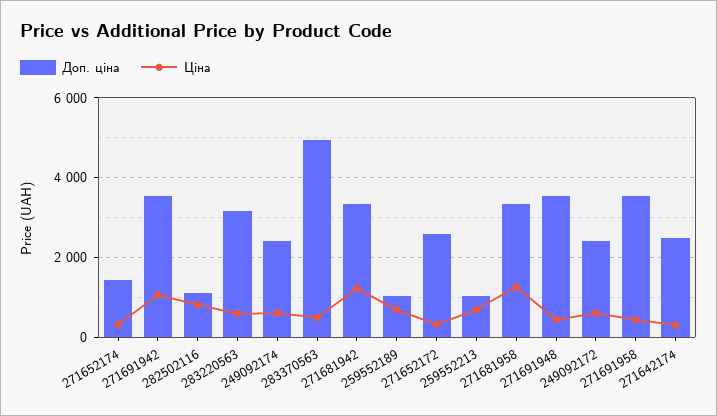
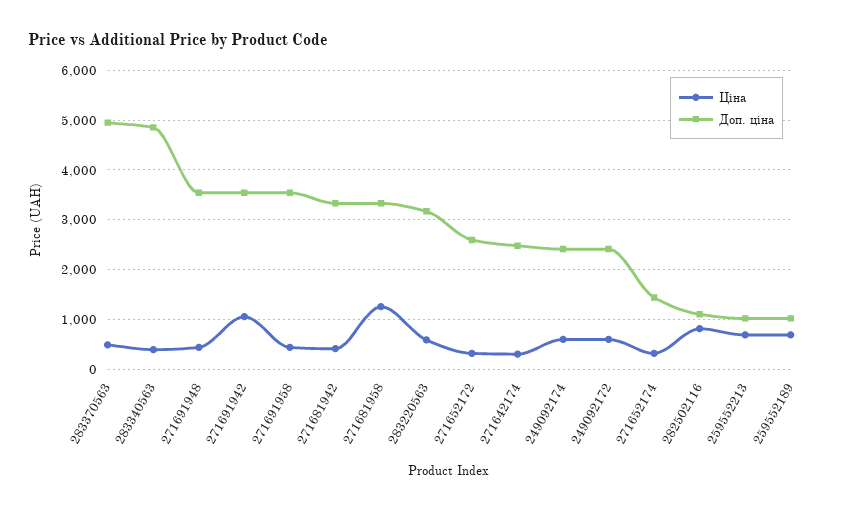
Ціна, 271681942: 1200 -> 400
Ціна, 283340563: none -> 400
Доп. ціна, 283340563: none -> 4800

